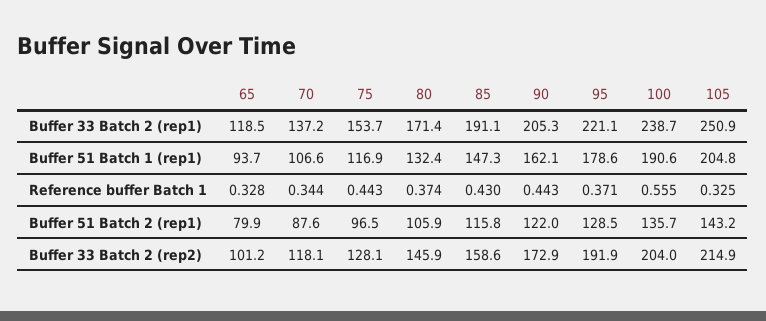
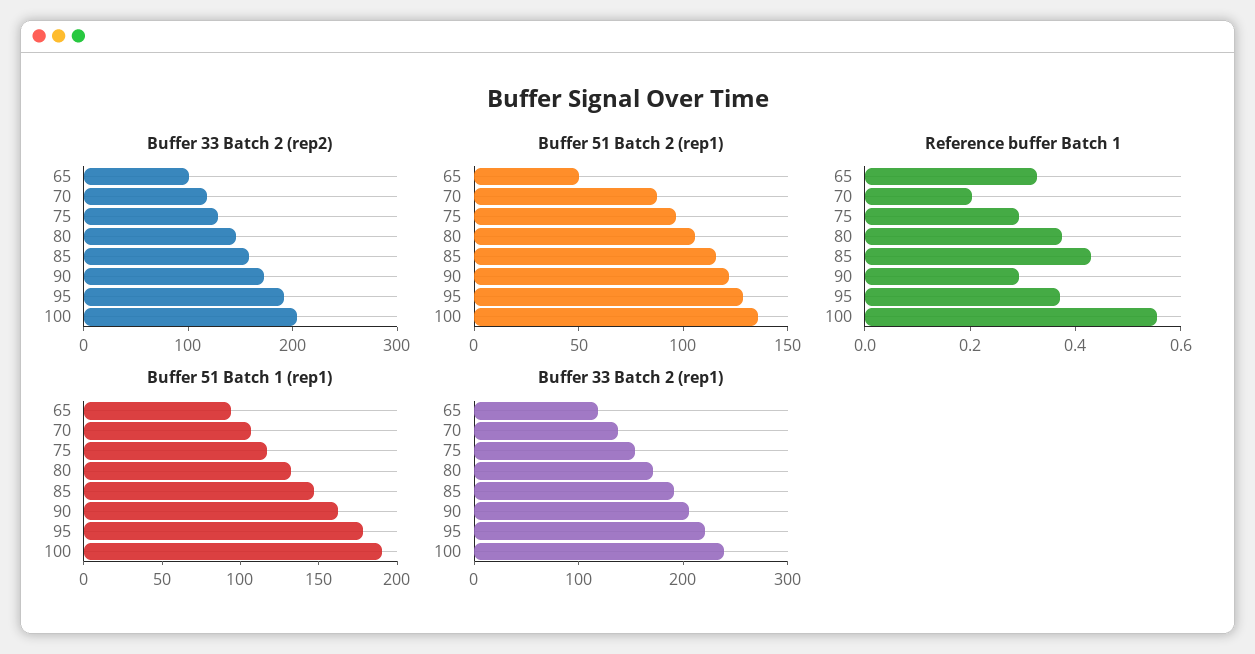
Buffer 33 Batch 2 (rep1), 105: 250.9 -> none
Buffer 51 Batch 1 (rep1), 105: 204.8 -> none
Reference buffer Batch 1, 70: 0.344 -> 0.2
Reference buffer Batch 1, 75: 0.443 -> 0.3
Reference buffer Batch 1, 90: 0.443 -> 0.3
Reference buffer Batch 1, 105: 0.325 -> none
Buffer 51 Batch 2 (rep1), 65: 79.9 -> 50
Buffer 51 Batch 2 (rep1), 105: 143.2 -> none
Buffer 33 Batch 2 (rep2), 105: 214.9 -> none

